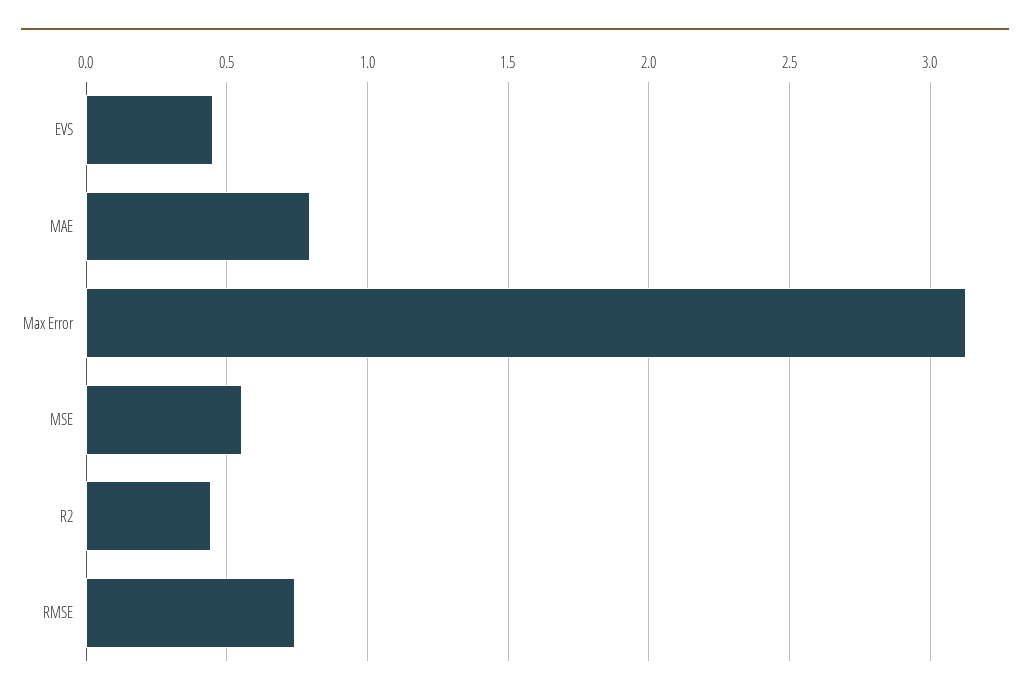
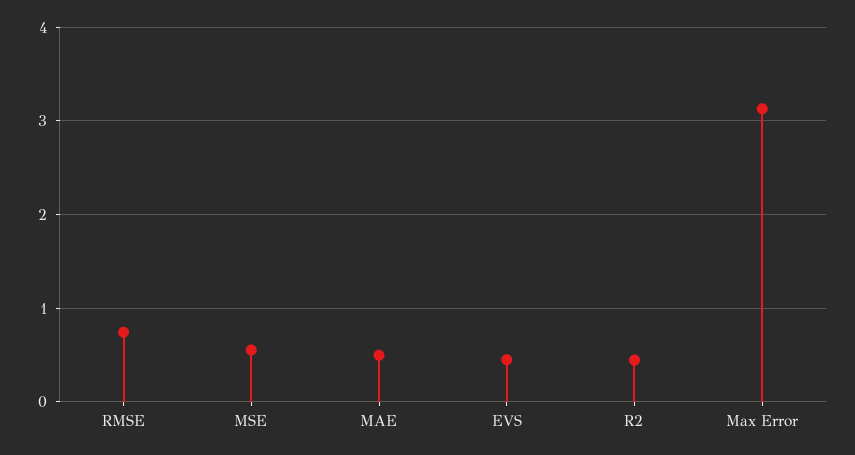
MAE: 0.8 -> 0.5

